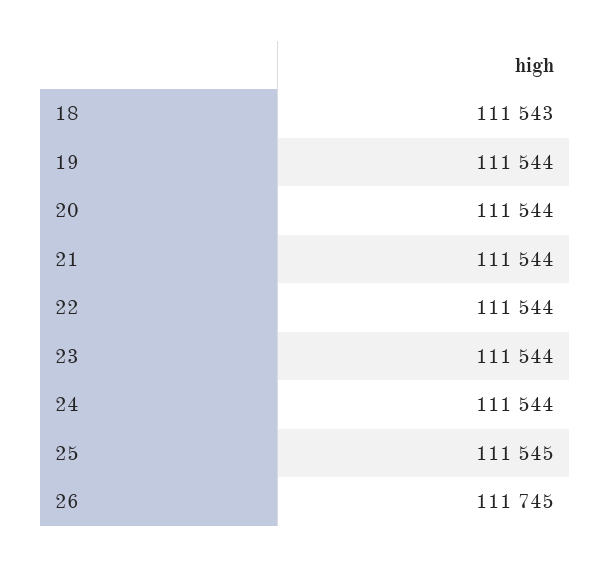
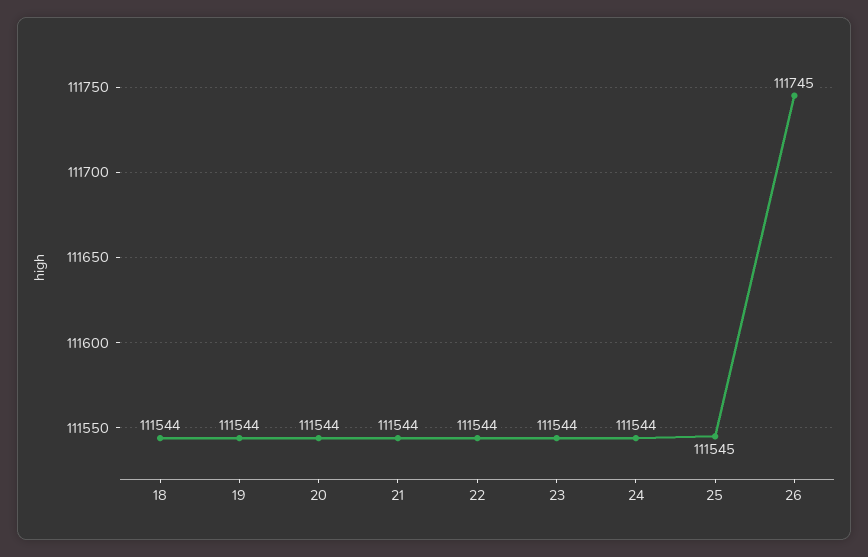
18: 111543 -> 111544

